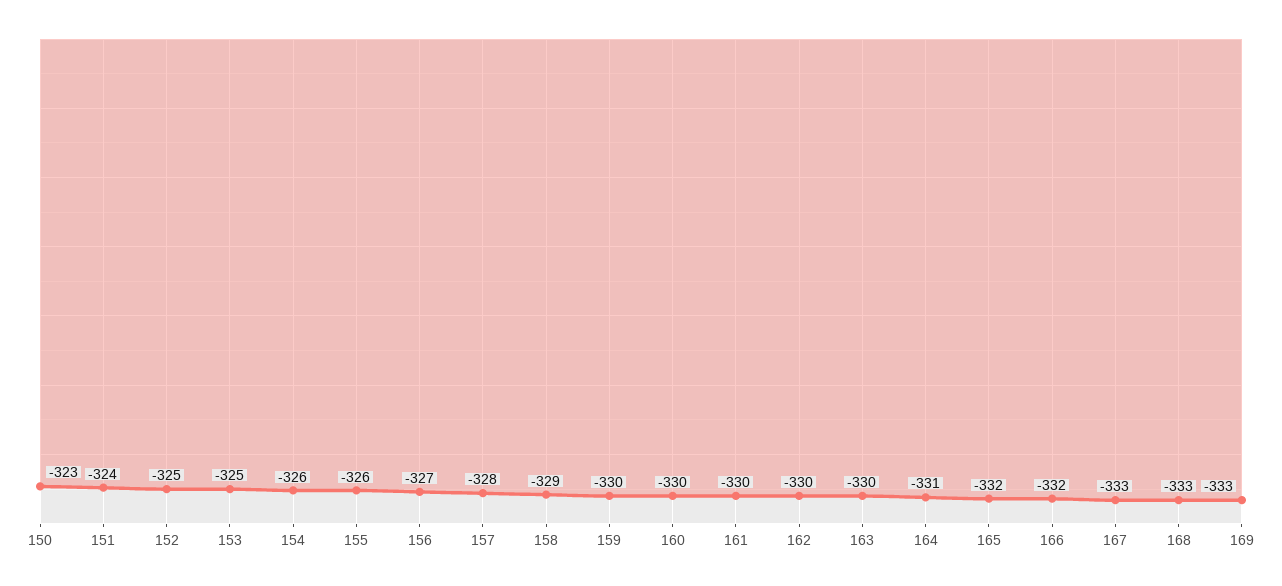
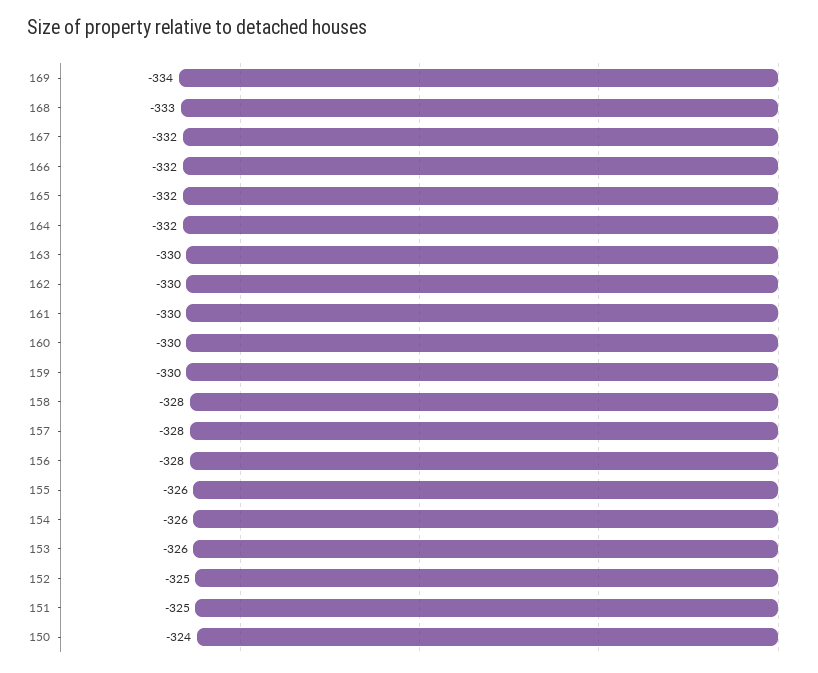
150: -323 -> -324
151: -324 -> -325
153: -325 -> -326
156: -327 -> -328
158: -329 -> -328
164: -331 -> -332
167: -333 -> -332
169: -333 -> -334

